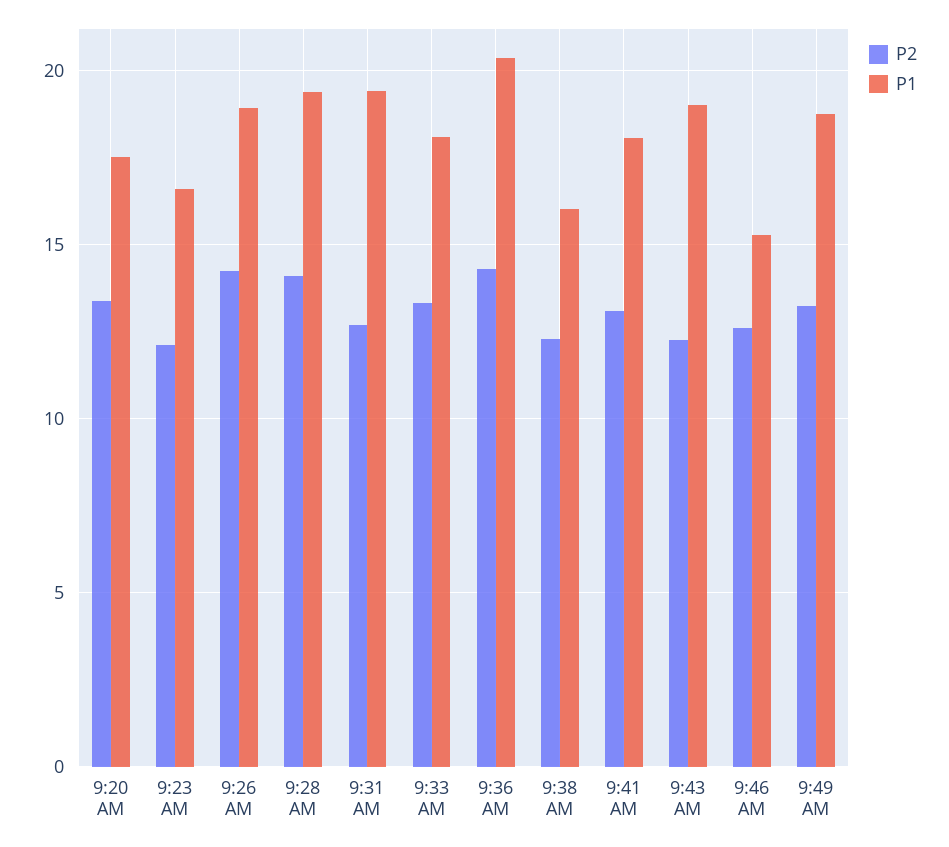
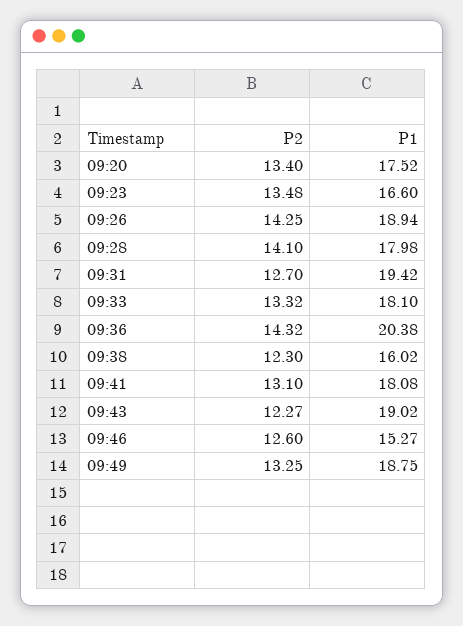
P2, 9:23 AM: 12 -> 13.48
P1, 9:28 AM: 19.5 -> 17.98

